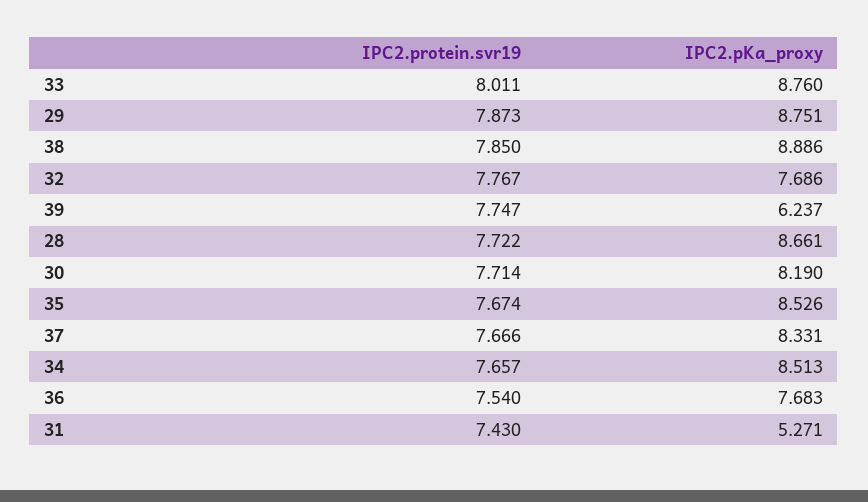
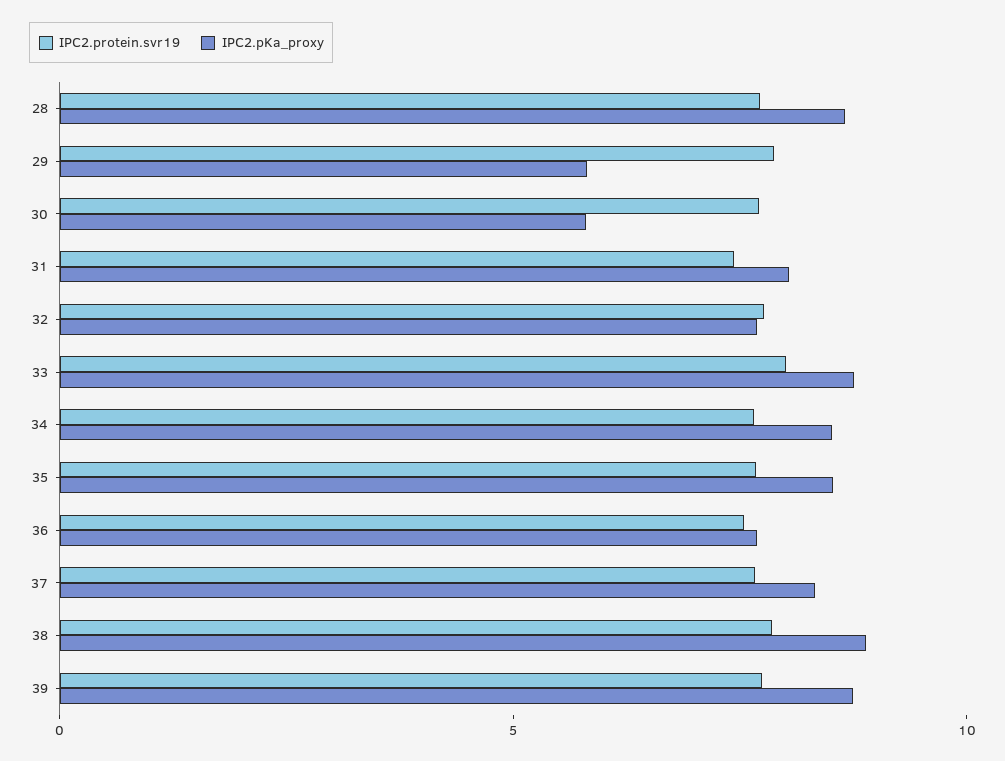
IPC2.pKa_proxy, 29: 8.751 -> 6
IPC2.pKa_proxy, 39: 6.237 -> 9
IPC2.pKa_proxy, 30: 8.19 -> 6
IPC2.pKa_proxy, 31: 5.271 -> 8

